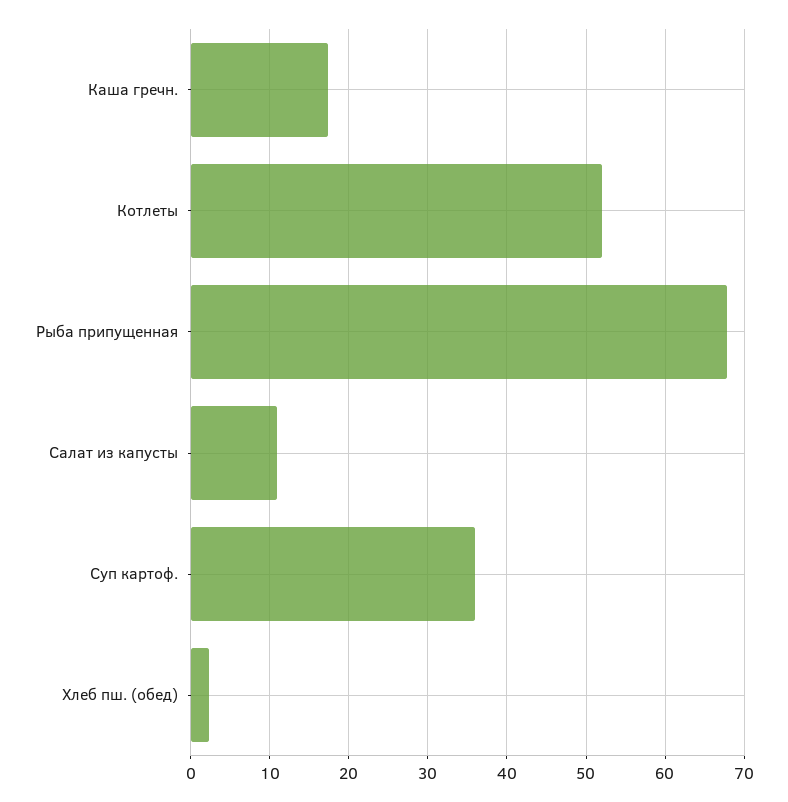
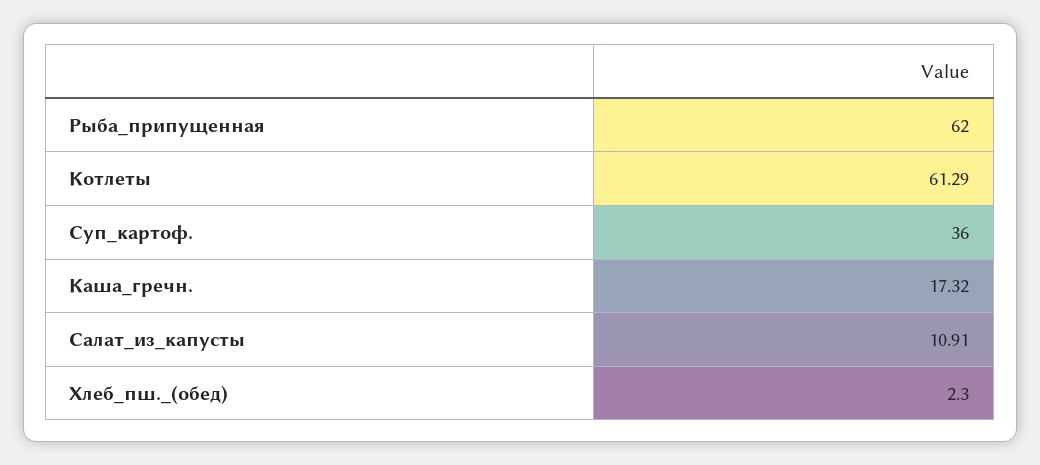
Котлеты: 52 -> 61.29
Рыба припущенная: 68 -> 62

